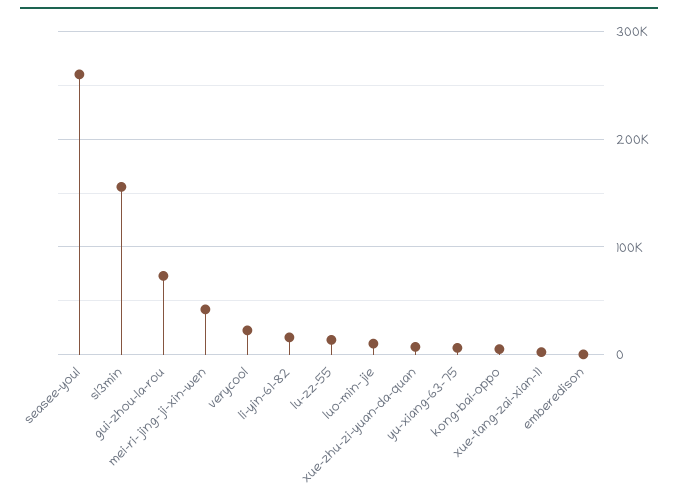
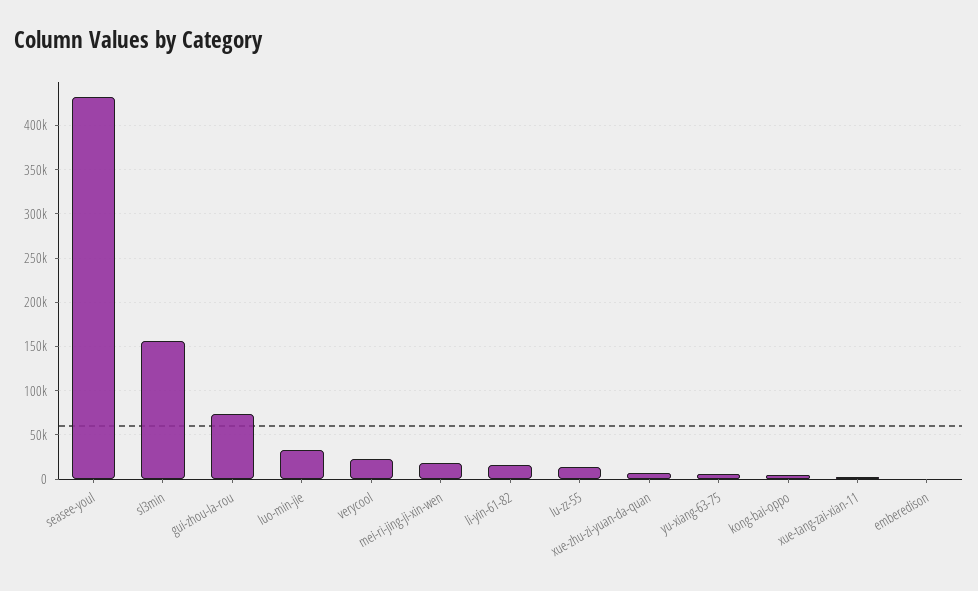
seasee-youl: 260000 -> 430000
mei-ri-jing-ji-xin-wen: 40000 -> 20000
luo-min-jie: 10000 -> 30000

